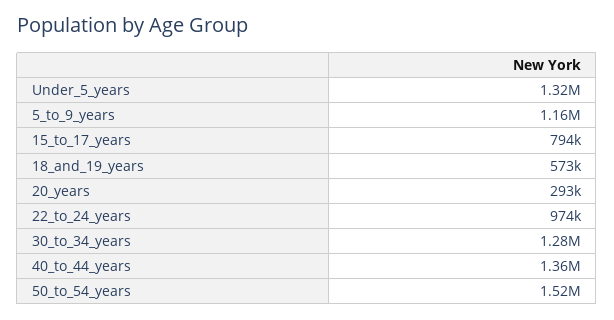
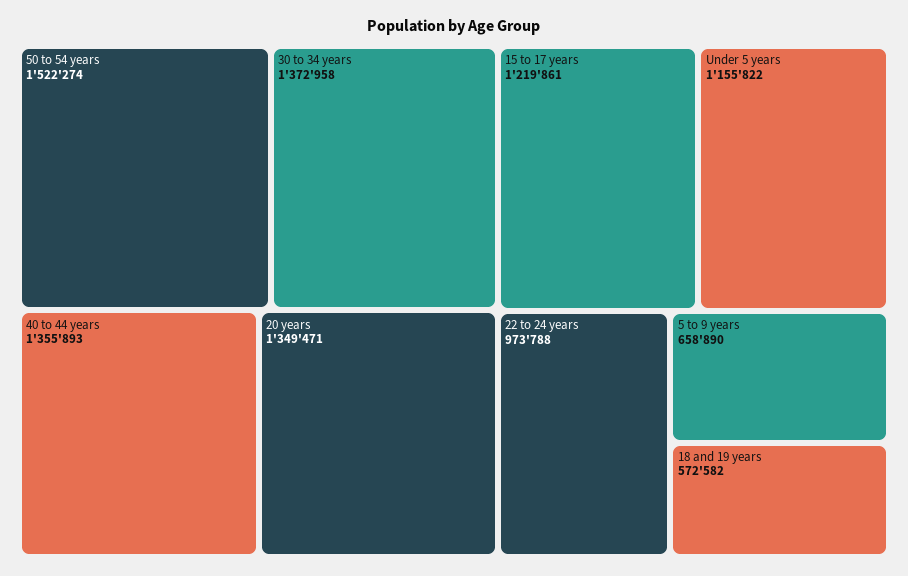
Under_5_years: 1320000 -> 1155822
5_to_9_years: 1160000 -> 658890
15_to_17_years: 794000 -> 1219861
20_years: 293000 -> 1349471
30_to_34_years: 1280000 -> 1372958

